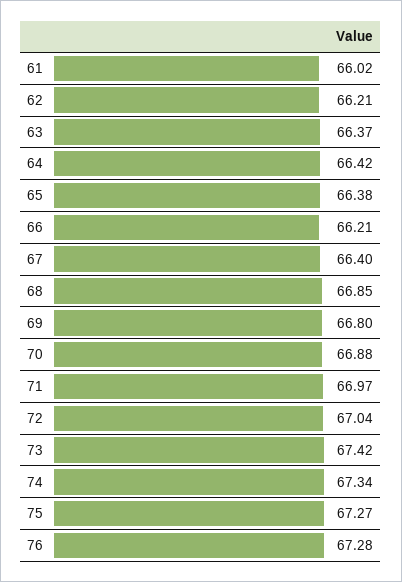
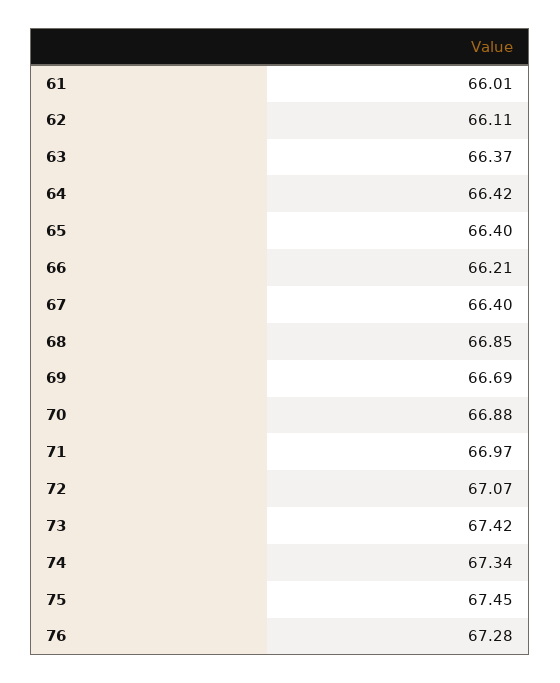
61: 66.02 -> 66.01
62: 66.21 -> 66.11
65: 66.38 -> 66.4
69: 66.8 -> 66.69
72: 67.04 -> 67.07
75: 67.27 -> 67.45

